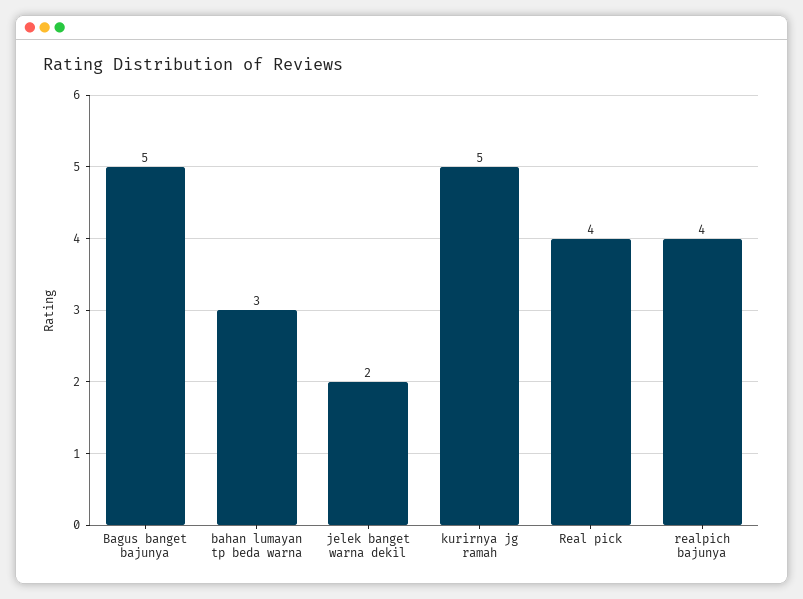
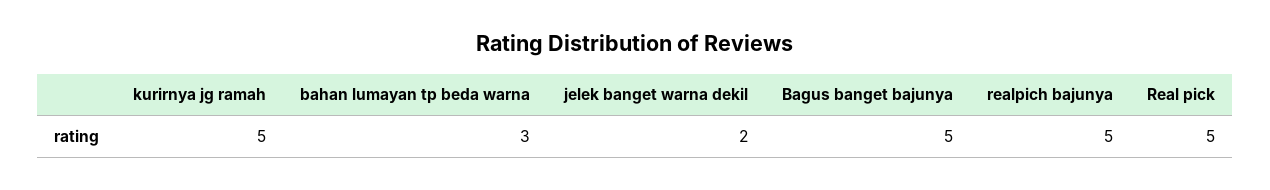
Real pick: 4 -> 5
realpich bajunya: 4 -> 5

